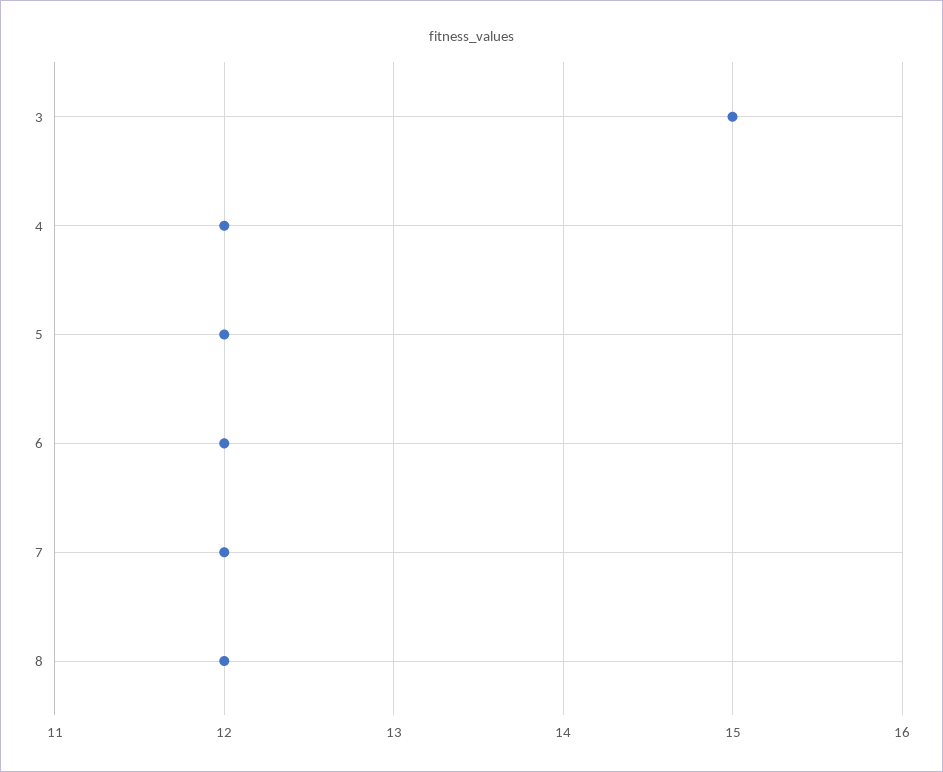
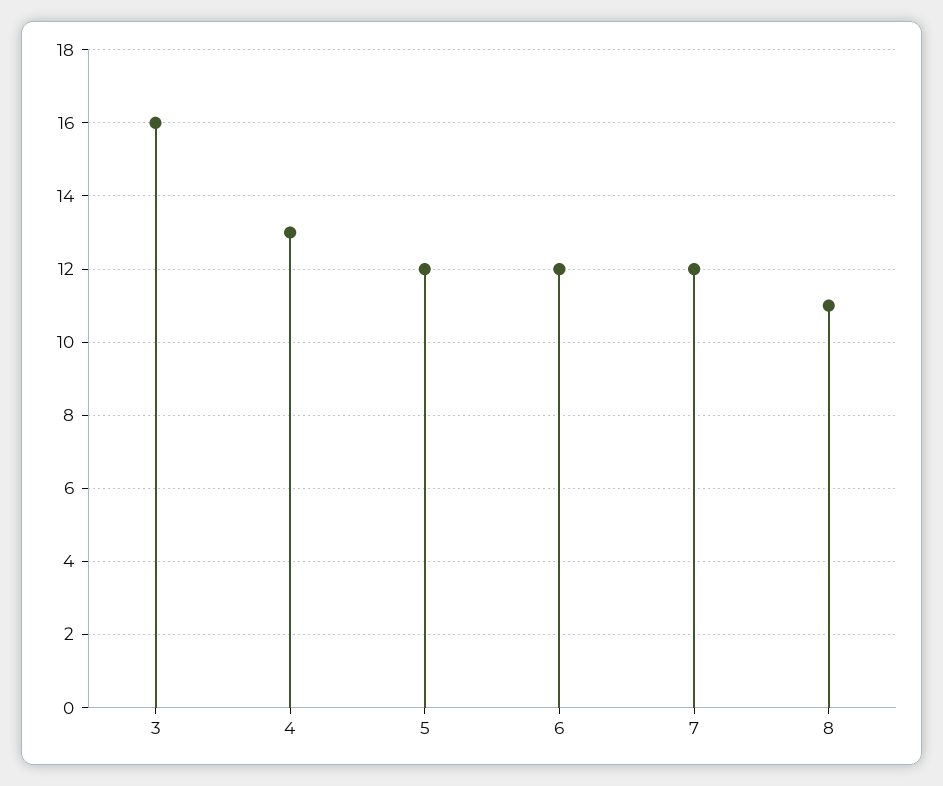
3: 15 -> 16
4: 12 -> 13
8: 12 -> 11

